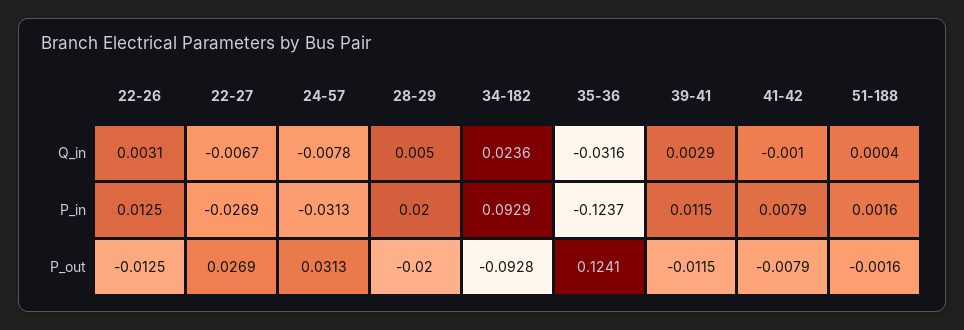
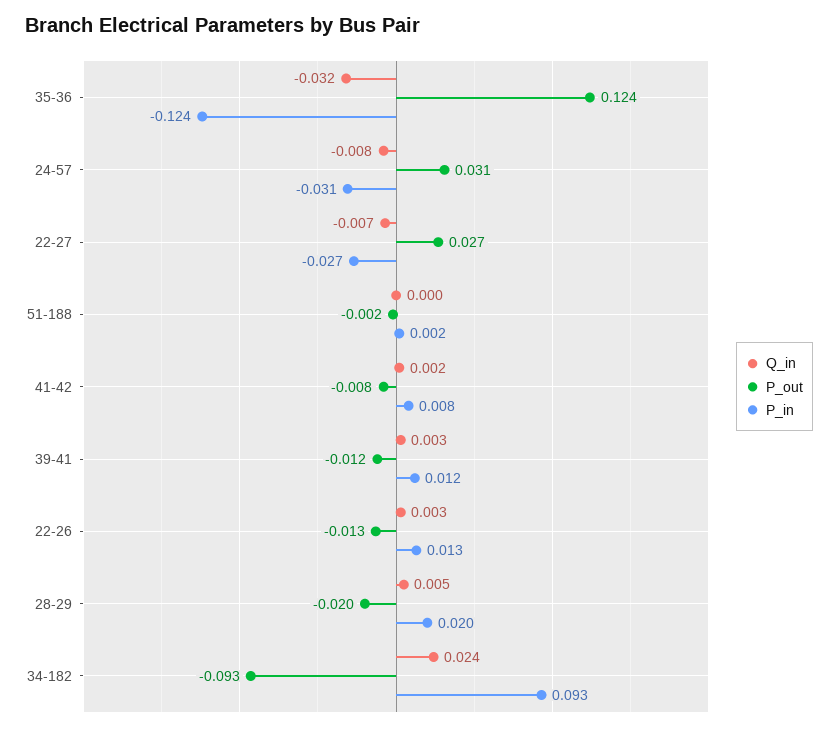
Q_in, 41-42: -0.001 -> 0.002

